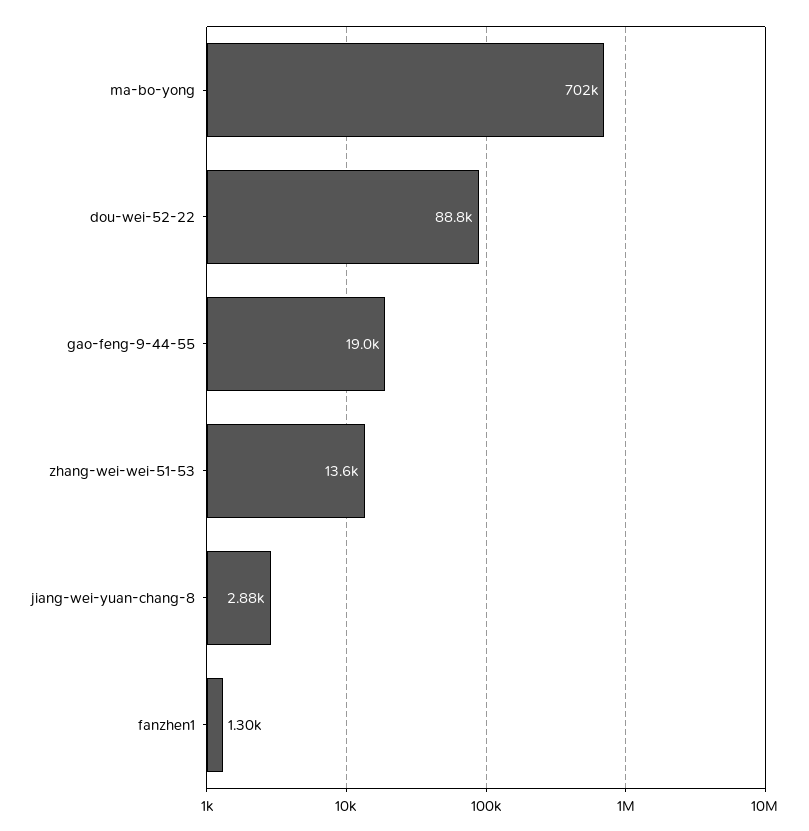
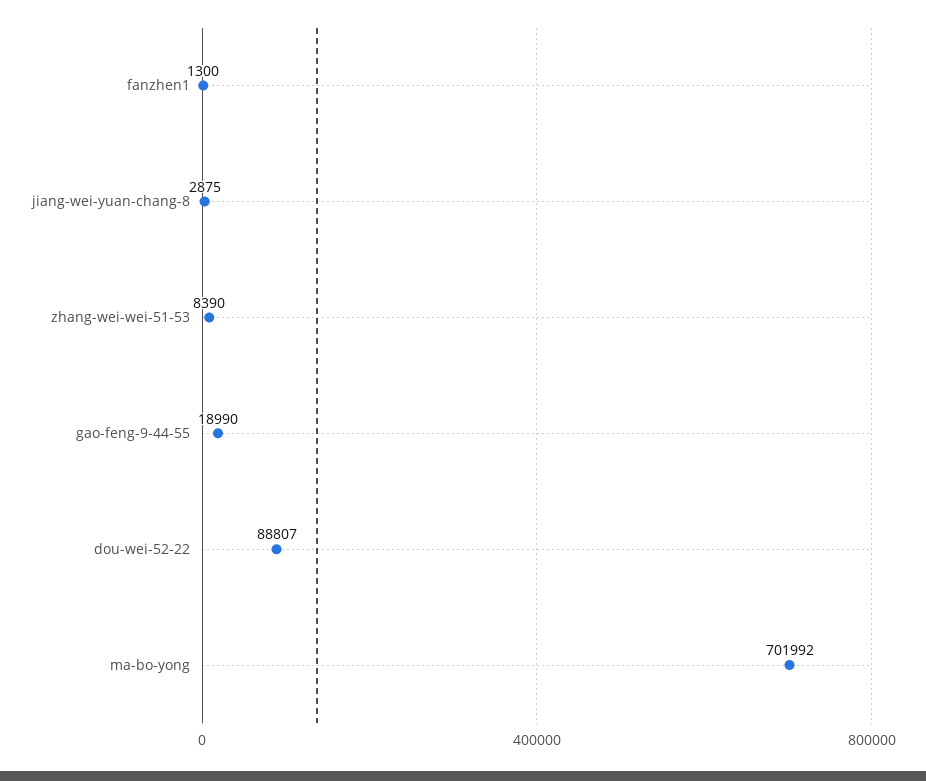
zhang-wei-wei-51-53: 13600 -> 8390

